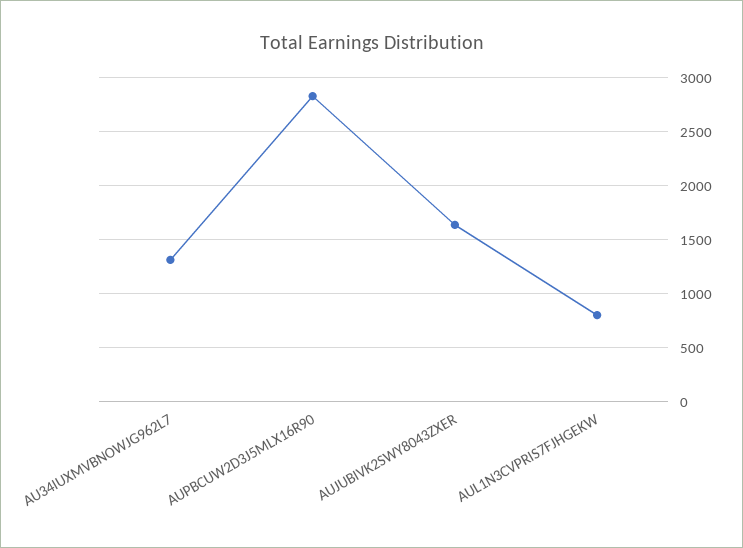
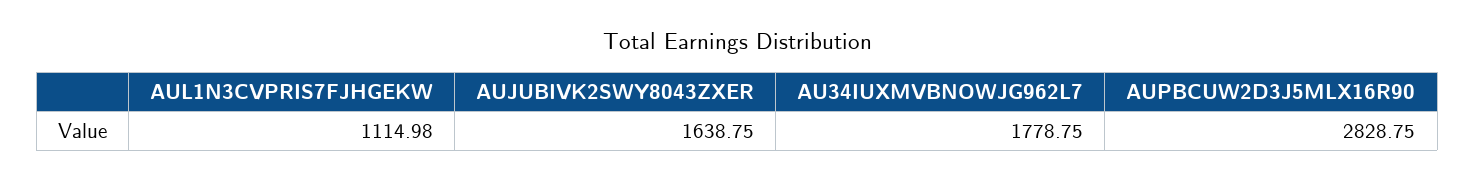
AU34IUXMVBNOWJG962L7: 1300 -> 1778.75
AUL1N3CVPRIS7FJHGEKW: 800 -> 1114.98

